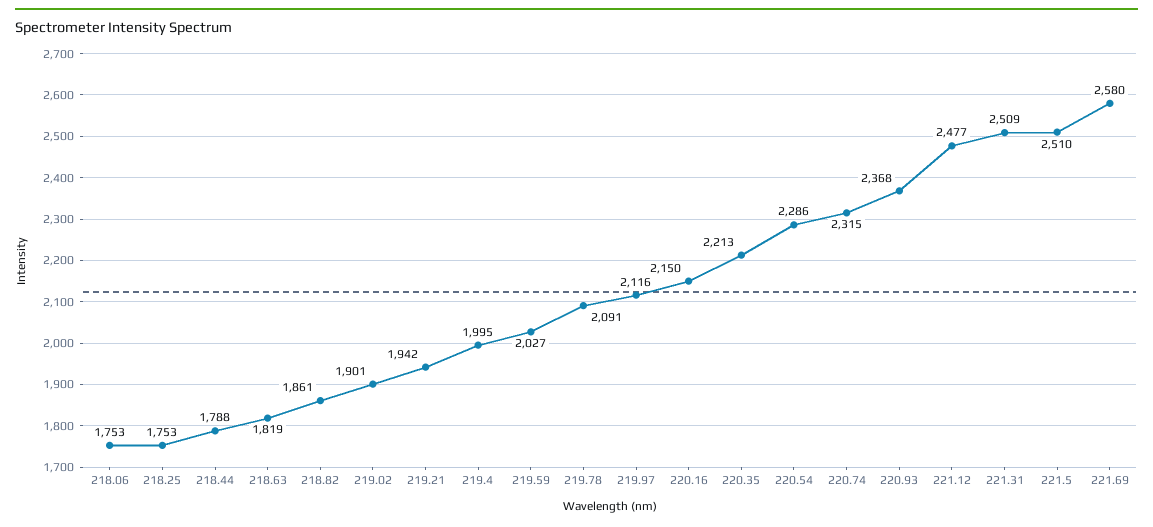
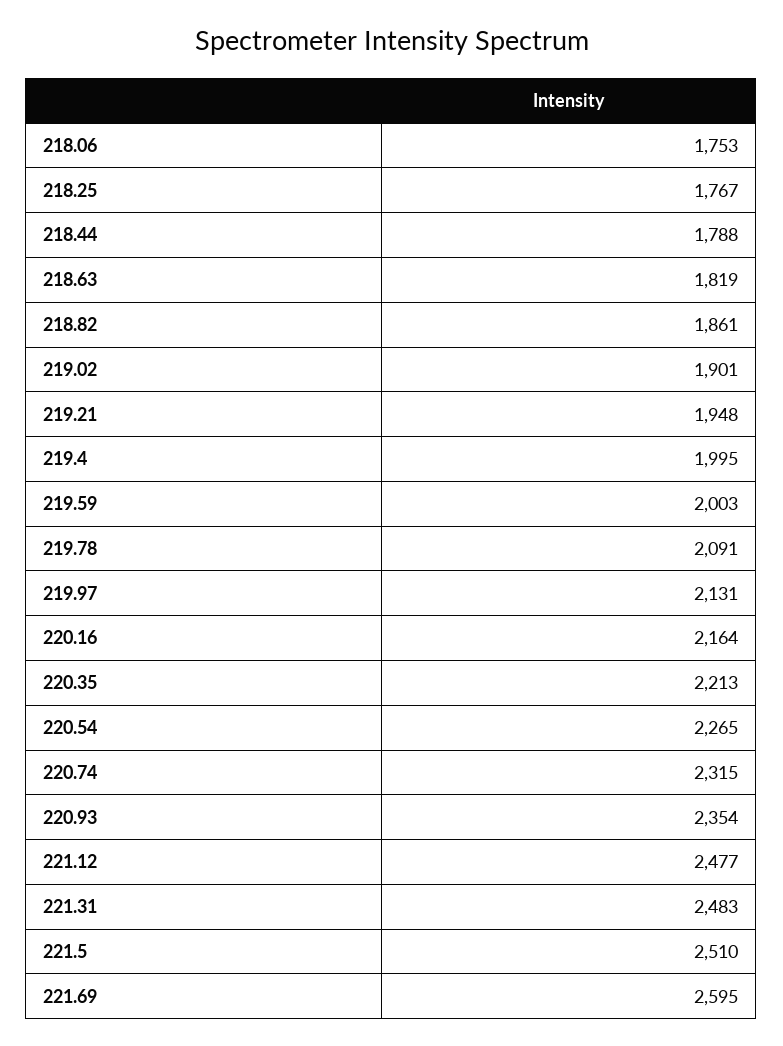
218.25: 1753 -> 1767
219.21: 1942 -> 1948
219.59: 2027 -> 2003
219.97: 2116 -> 2131
220.16: 2150 -> 2164
220.54: 2286 -> 2265
220.93: 2368 -> 2354
221.31: 2509 -> 2483
221.69: 2580 -> 2595

